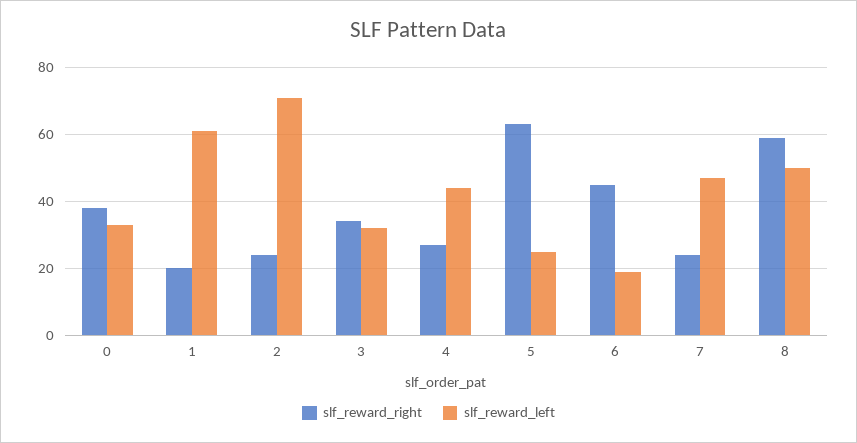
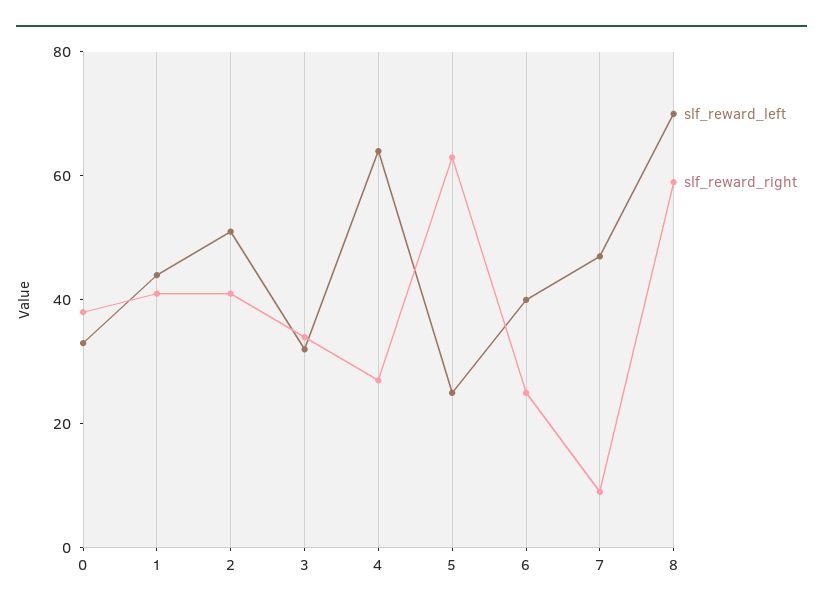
slf_reward_right, 1: 20 -> 40
slf_reward_left, 1: 60 -> 45
slf_reward_right, 2: 25 -> 40
slf_reward_left, 2: 70 -> 50
slf_reward_left, 4: 45 -> 65
slf_reward_right, 6: 45 -> 25
slf_reward_left, 6: 20 -> 40
slf_reward_right, 7: 25 -> 10
slf_reward_left, 8: 50 -> 70

